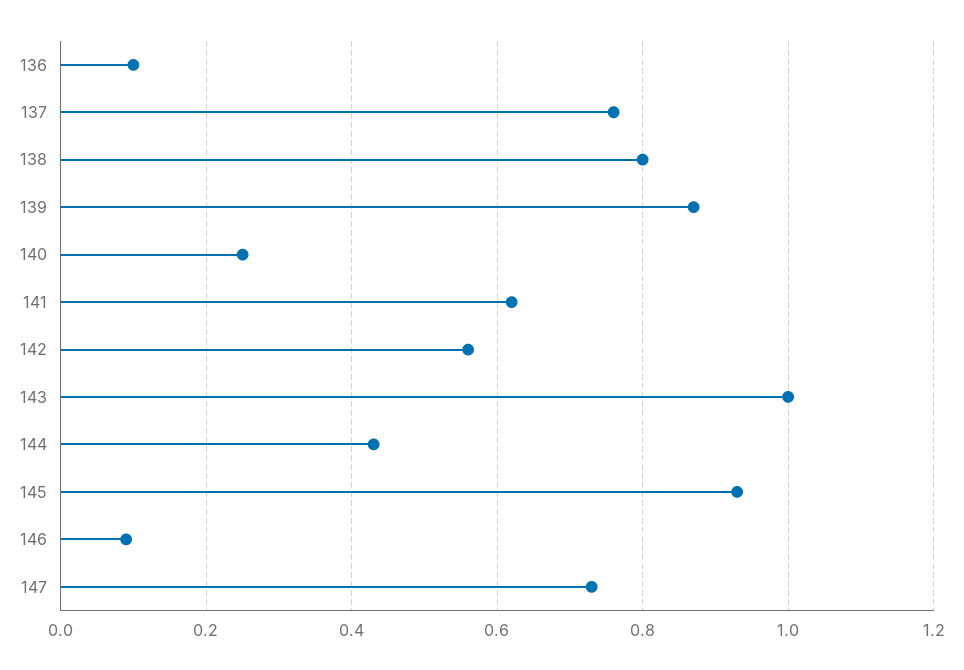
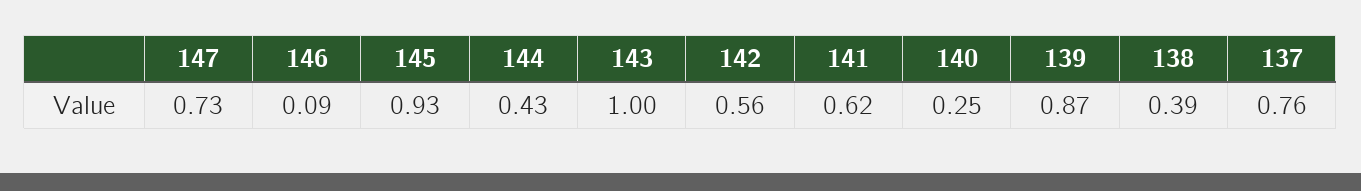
136: 0.1 -> none
138: 0.8 -> 0.39

